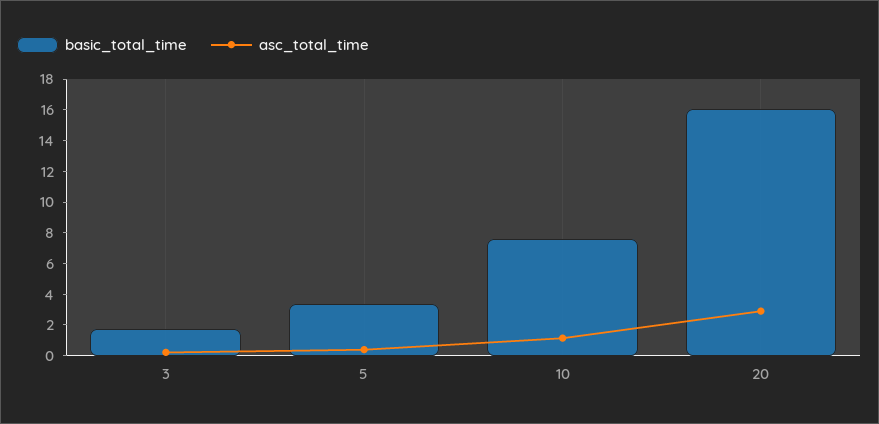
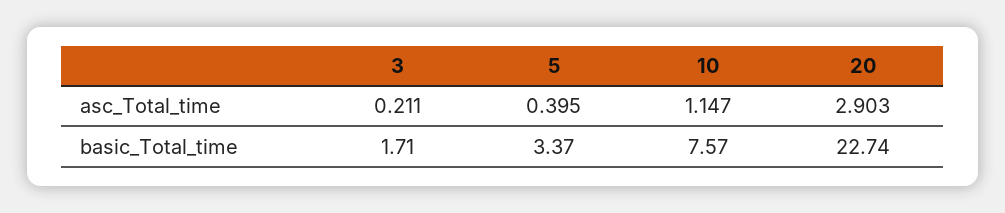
basic_total_time, 20: 16 -> 22.74

